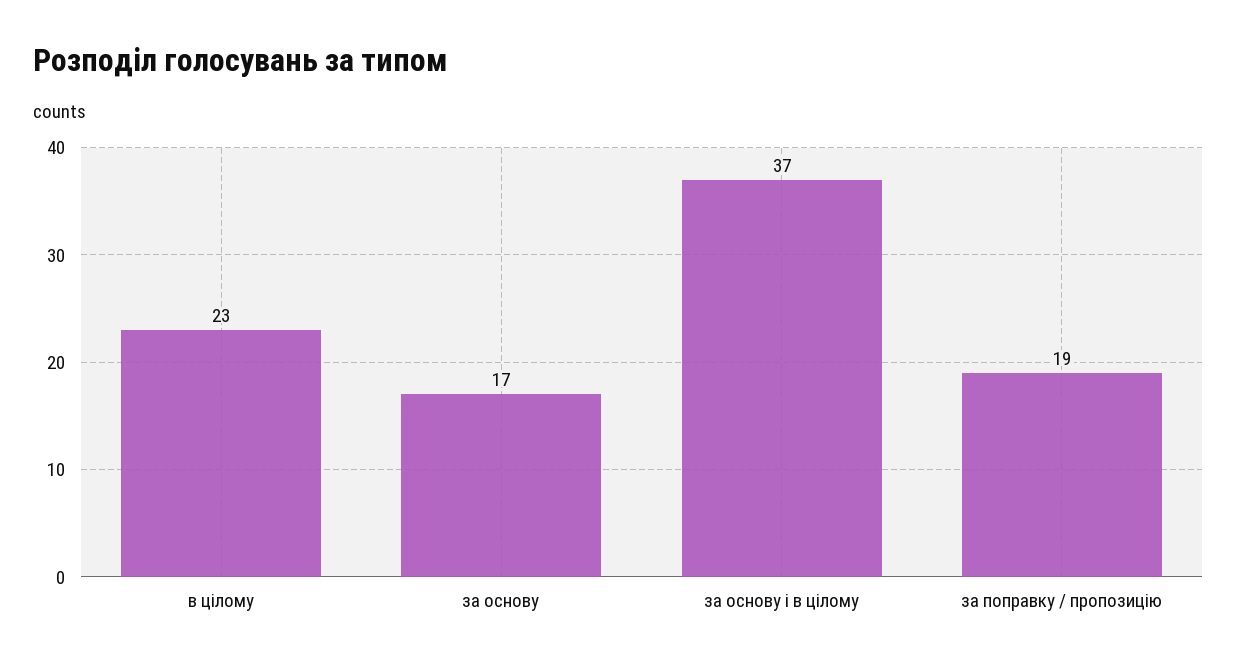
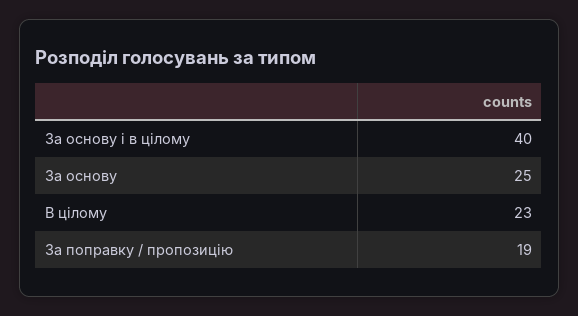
за основу: 17 -> 25
за основу і в цілому: 37 -> 40

